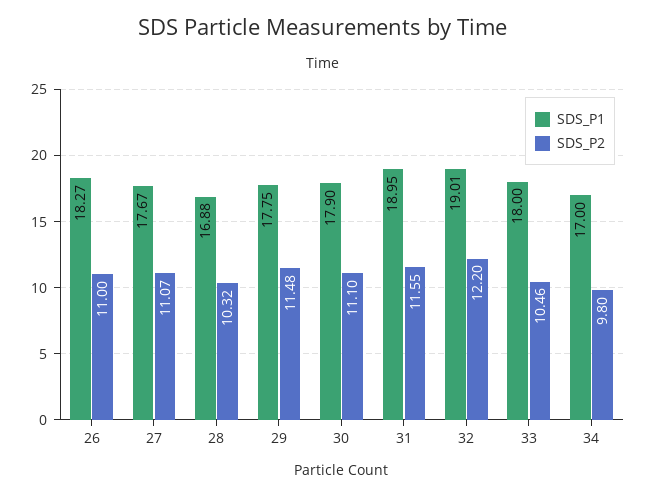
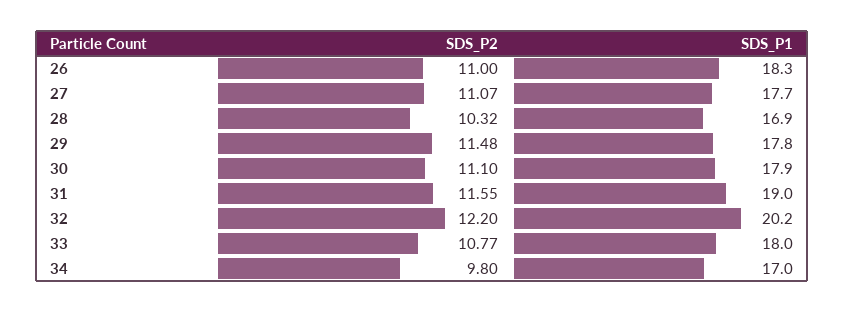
SDS_P1, 32: 19.01 -> 20.2
SDS_P2, 33: 10.46 -> 10.77

